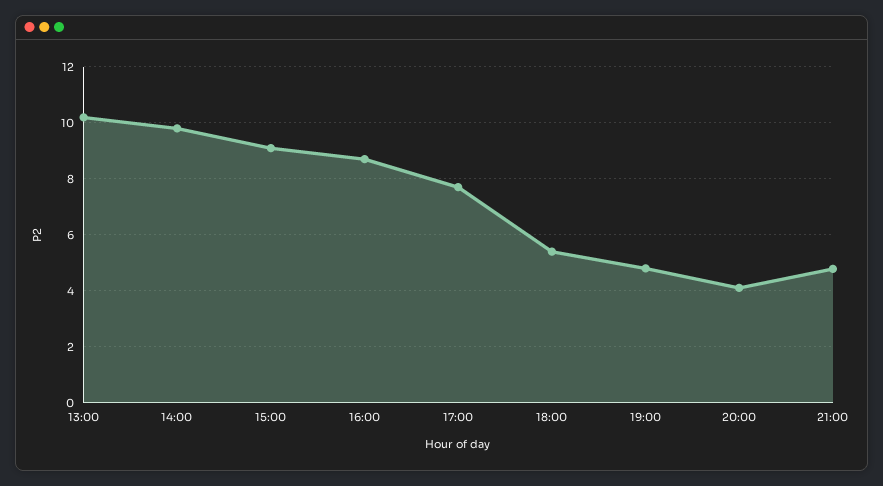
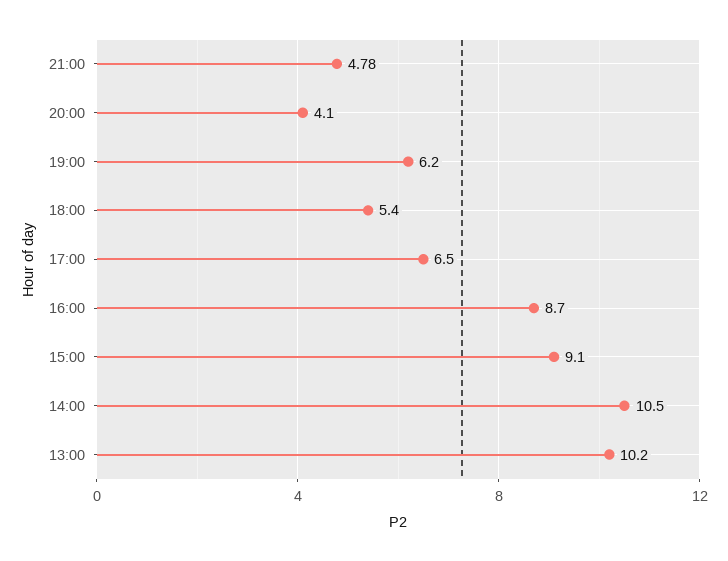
14:00: 9.75 -> 10.5
17:00: 7.75 -> 6.5
19:00: 4.75 -> 6.2

